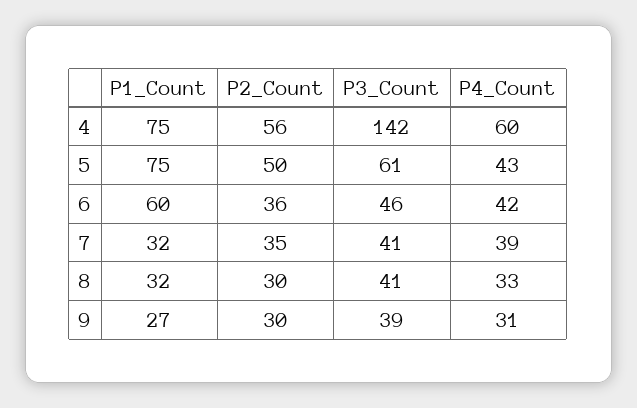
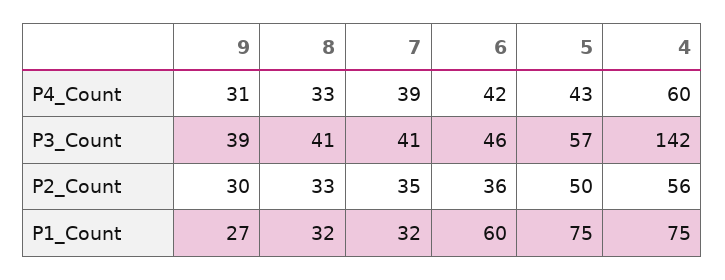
P3_Count, 5: 61 -> 57
P2_Count, 8: 30 -> 33

